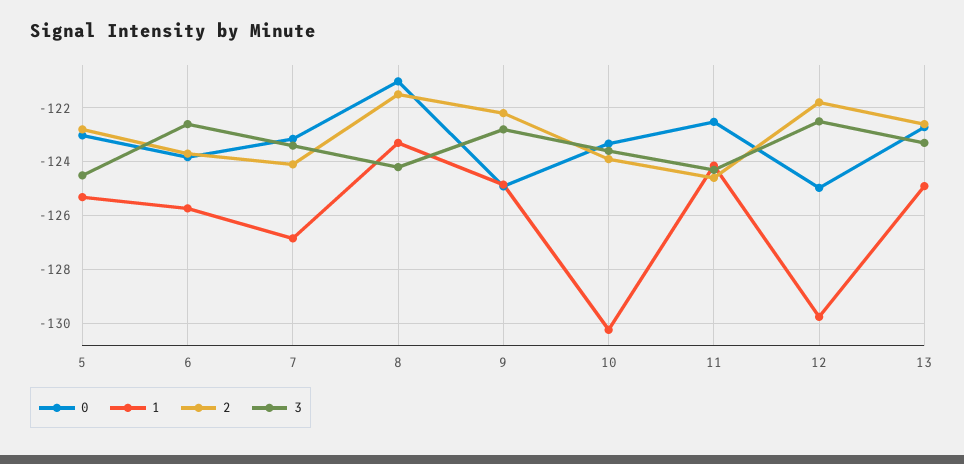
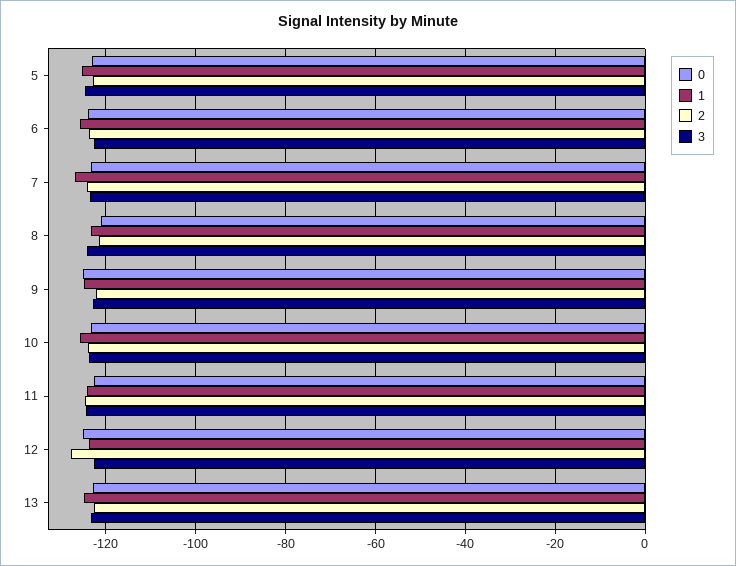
1, 10: -130.25 -> -126
1, 12: -129.75 -> -124
2, 12: -121.75 -> -128

